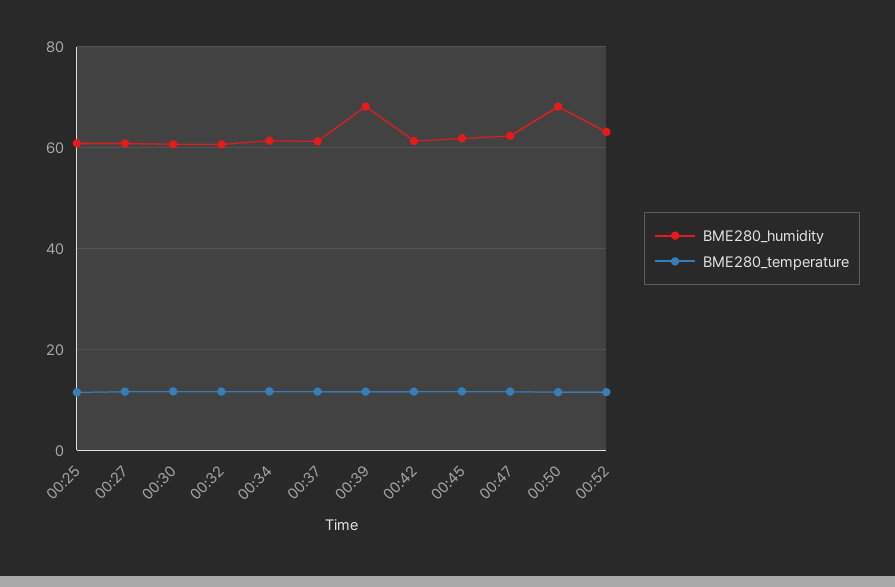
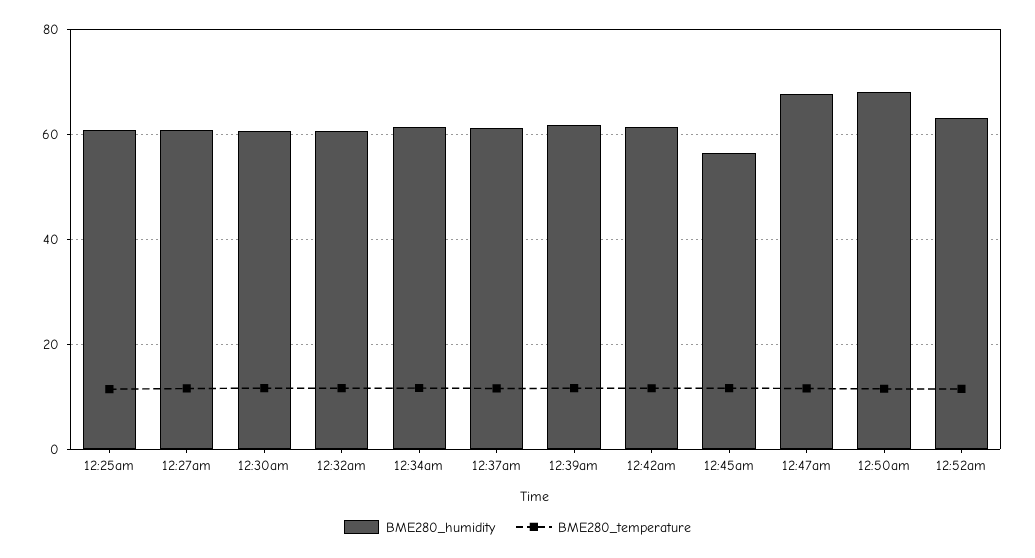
BME280_humidity, 00:39: 68 -> 62
BME280_humidity, 00:45: 62 -> 56
BME280_humidity, 00:47: 62 -> 68

